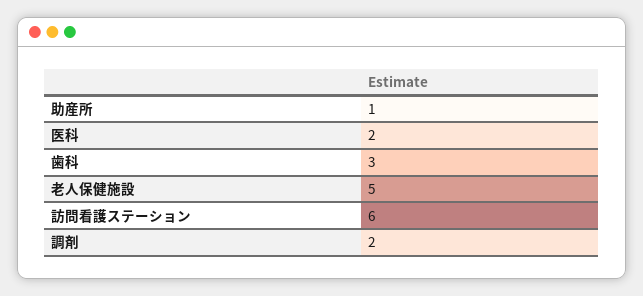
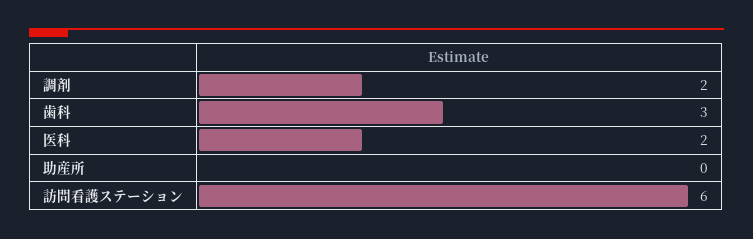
助産所: 1 -> 0
老人保健施設: 5 -> none

